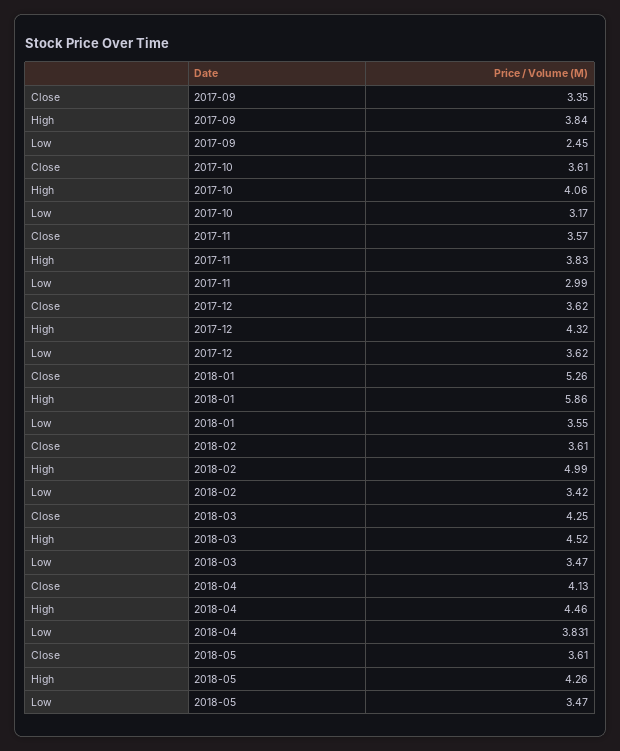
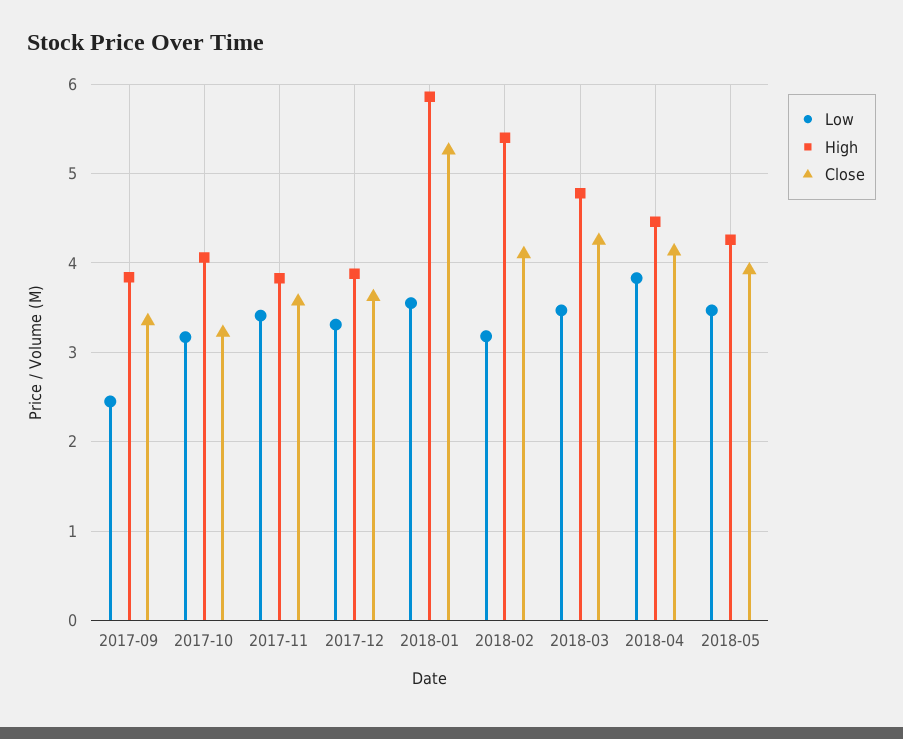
Close, 2017-10: 3.61 -> 3.2
Low, 2017-11: 2.99 -> 3.4
High, 2017-12: 4.32 -> 3.9
Low, 2017-12: 3.62 -> 3.3
Close, 2018-02: 3.61 -> 4.1
High, 2018-02: 4.99 -> 5.4
Low, 2018-02: 3.42 -> 3.2
High, 2018-03: 4.52 -> 4.8
Close, 2018-05: 3.61 -> 3.9

